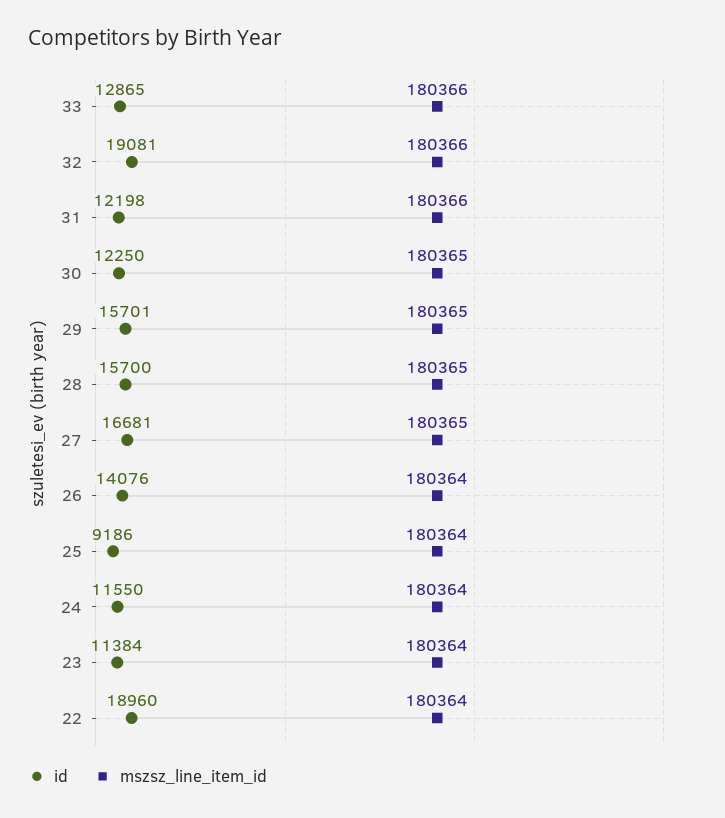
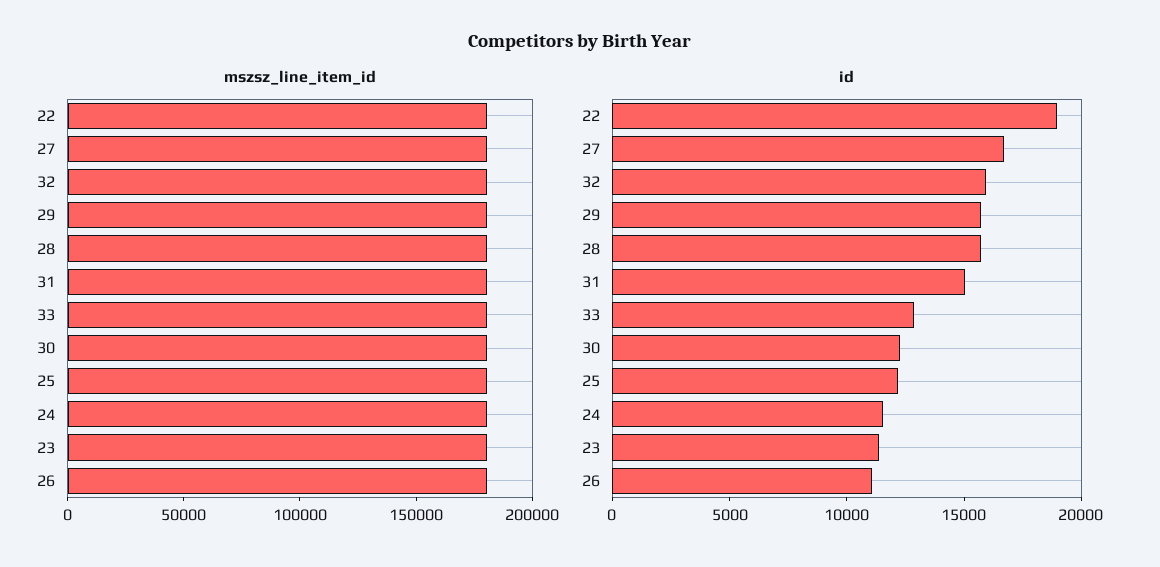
id, 32: 19081 -> 16000
id, 31: 12198 -> 15000
id, 26: 14076 -> 11000
id, 25: 9186 -> 12000

